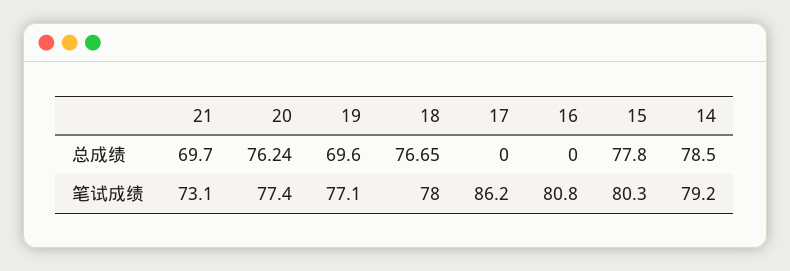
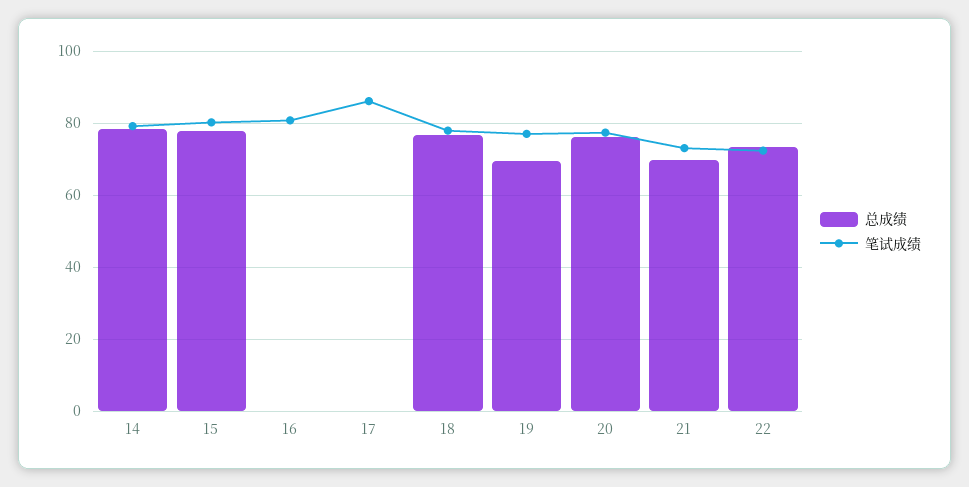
总成绩, 22: none -> 74
笔试成绩, 22: none -> 72

